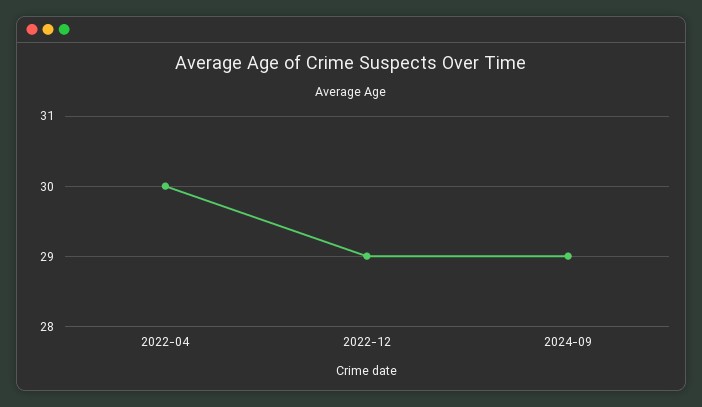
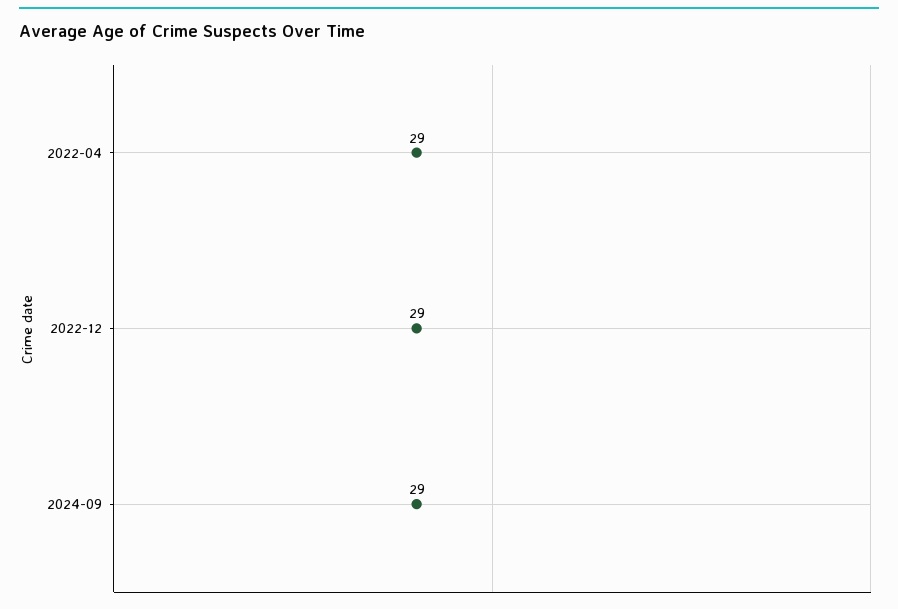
2022-04: 30 -> 29

